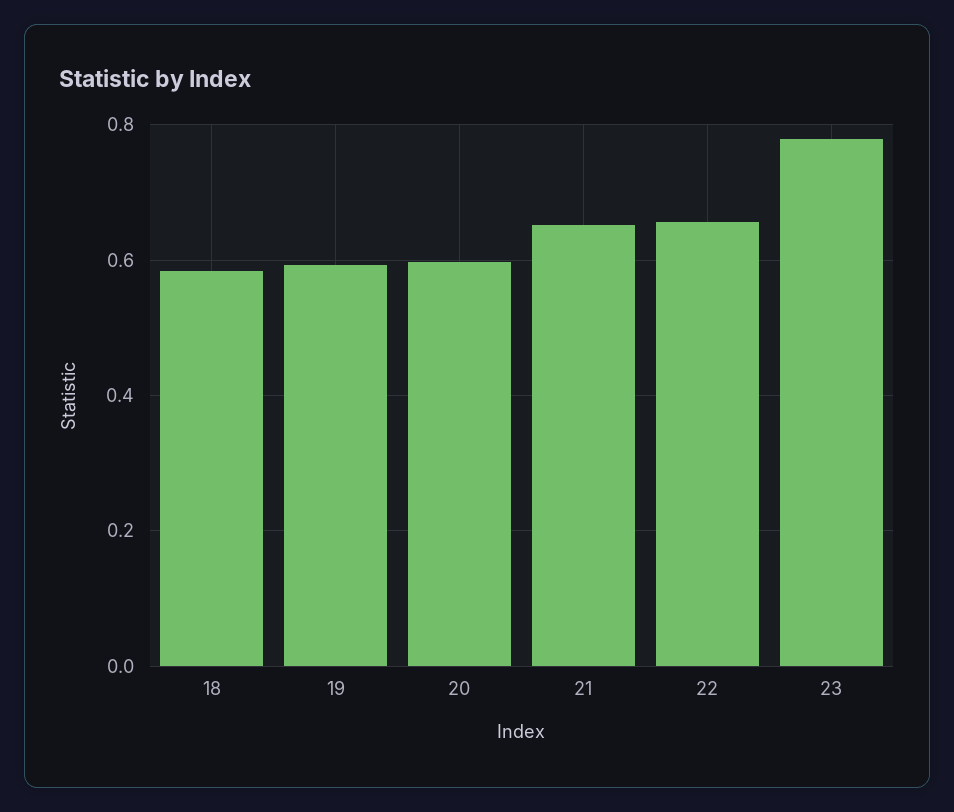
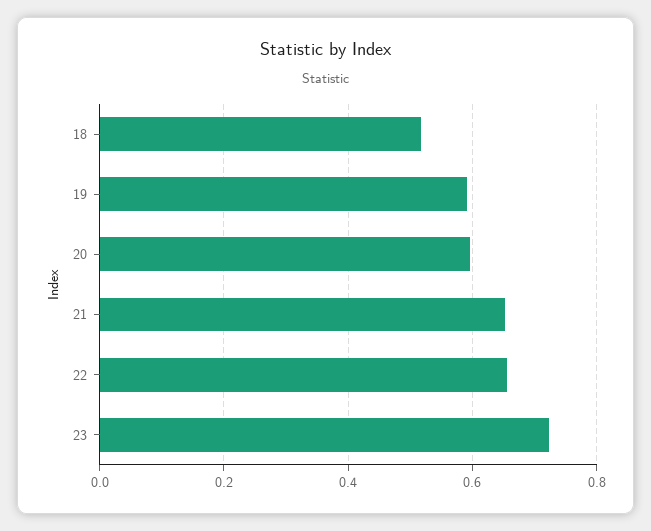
18: 0.58 -> 0.52
23: 0.78 -> 0.72

